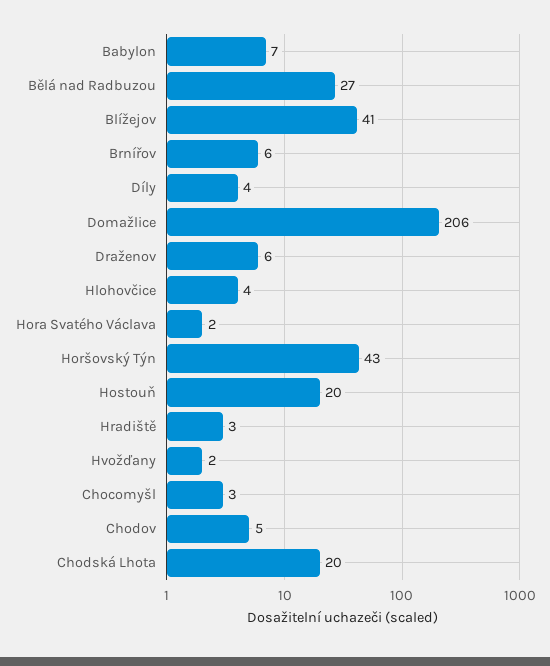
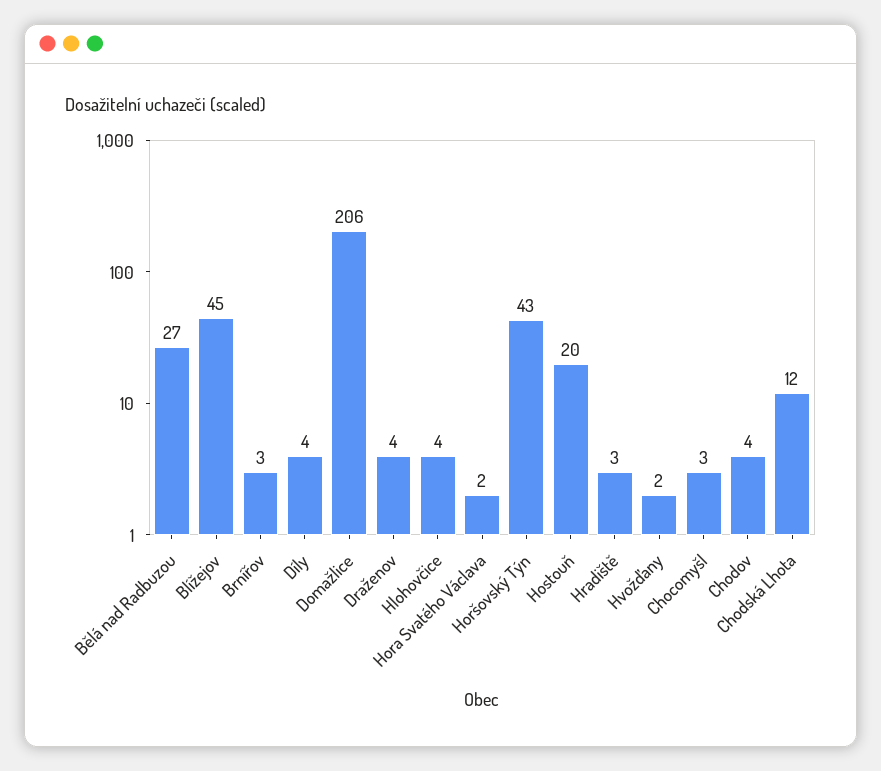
Babylon: 7 -> none
Blížejov: 41 -> 45
Brnířov: 6 -> 3
Draženov: 6 -> 4
Chodov: 5 -> 4
Chodská Lhota: 20 -> 12

